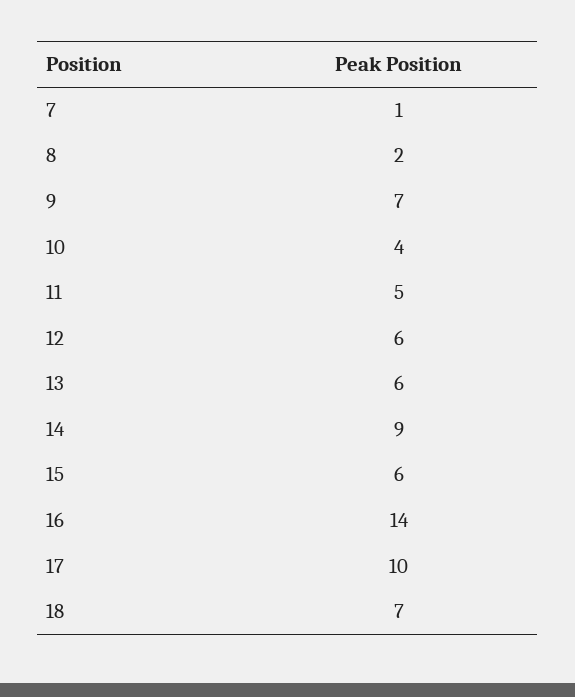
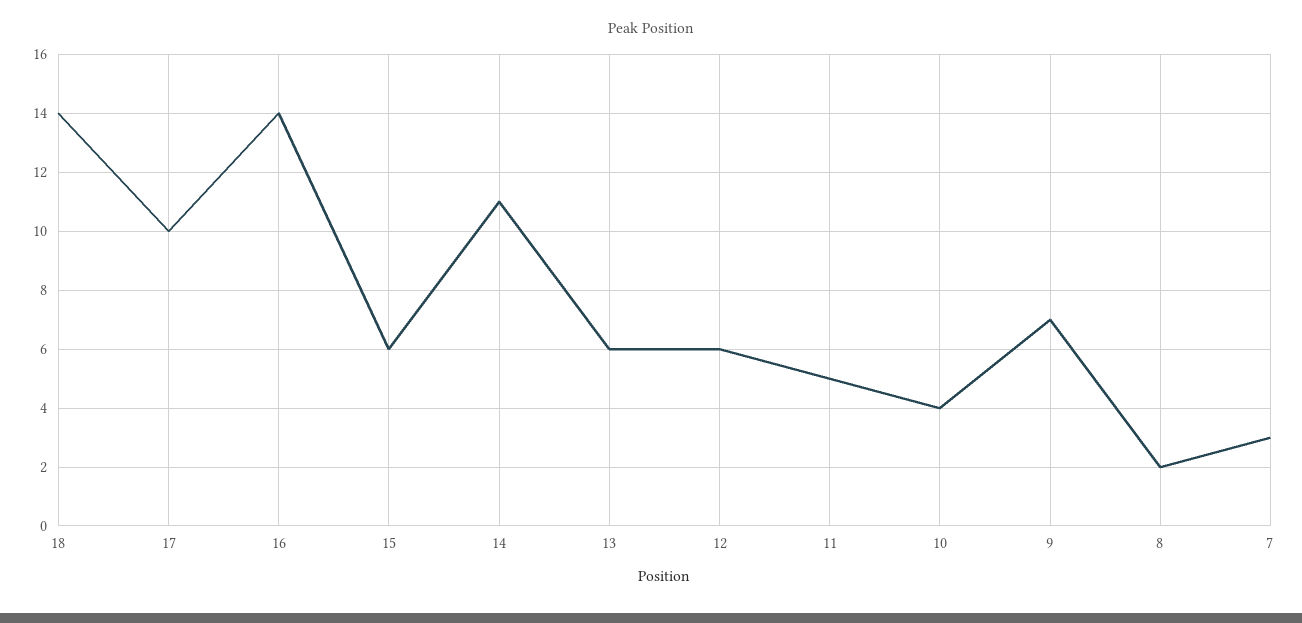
7: 1 -> 3
14: 9 -> 11
18: 7 -> 14

